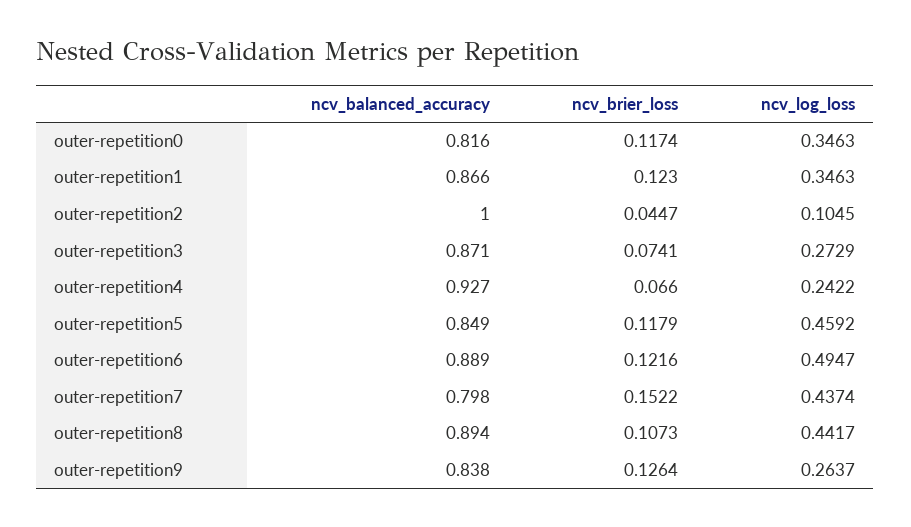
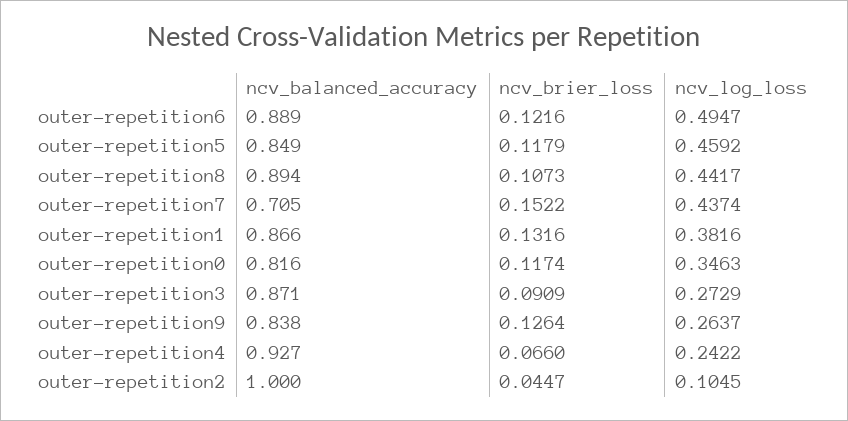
ncv_brier_loss, outer-repetition1: 0.123 -> 0.1316
ncv_log_loss, outer-repetition1: 0.3463 -> 0.3816
ncv_brier_loss, outer-repetition3: 0.0741 -> 0.0909
ncv_balanced_accuracy, outer-repetition7: 0.798 -> 0.705

